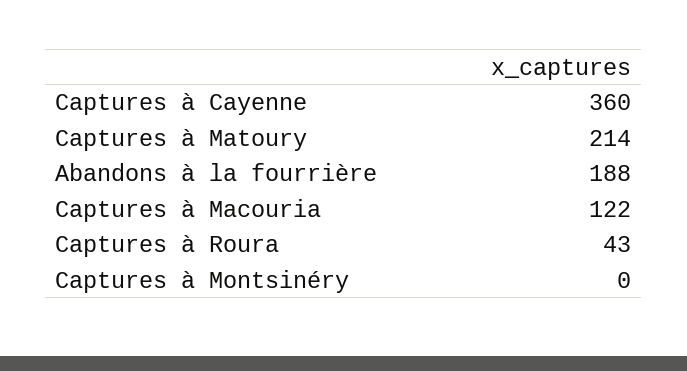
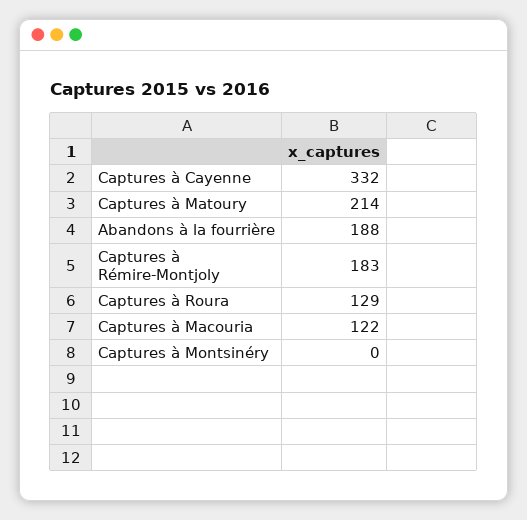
Captures à Cayenne: 360 -> 332
Captures à Roura: 43 -> 129
Captures à Rémire-Montjoly: none -> 183

